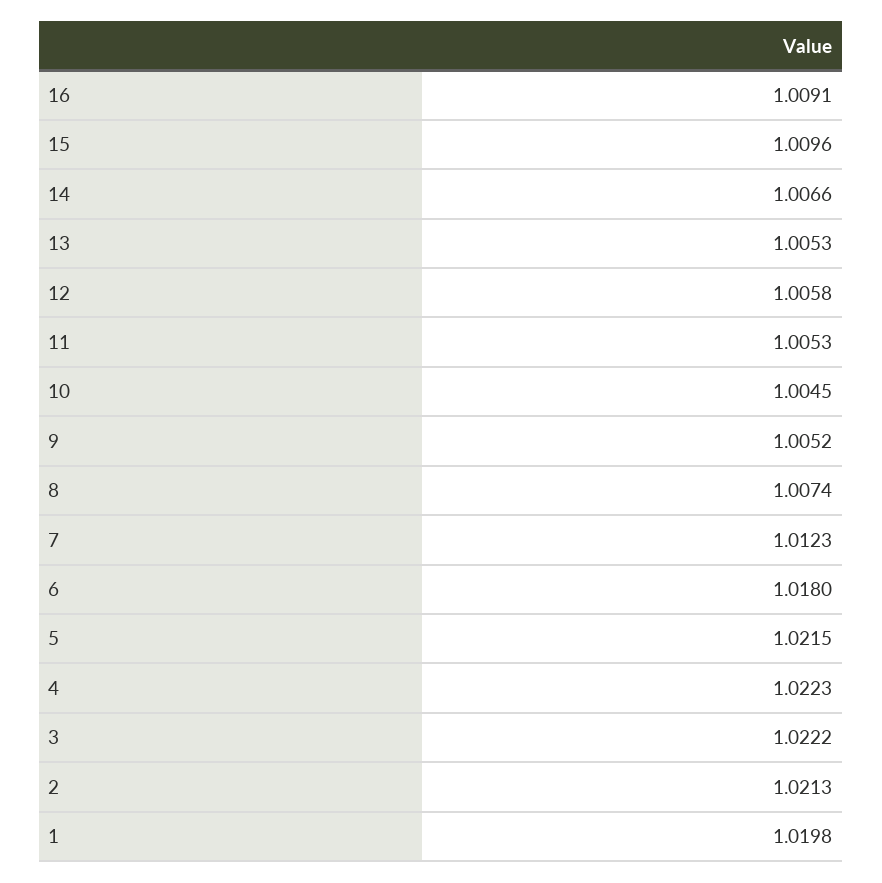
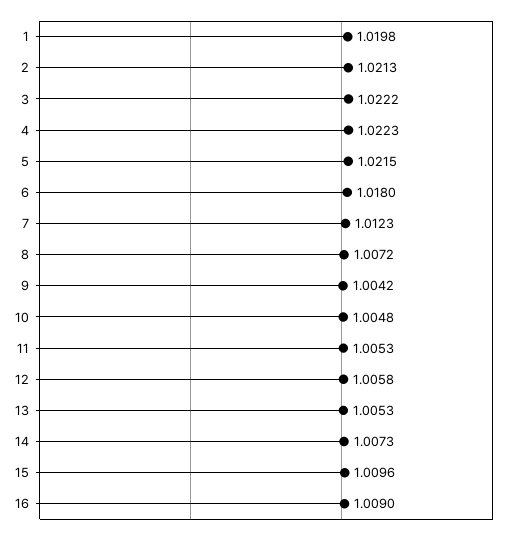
16: 1.0091 -> 1.009
14: 1.0066 -> 1.0073
10: 1.0045 -> 1.0048
9: 1.0052 -> 1.0042
8: 1.0074 -> 1.0072

